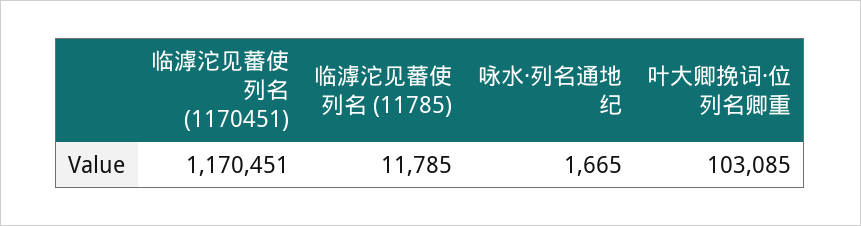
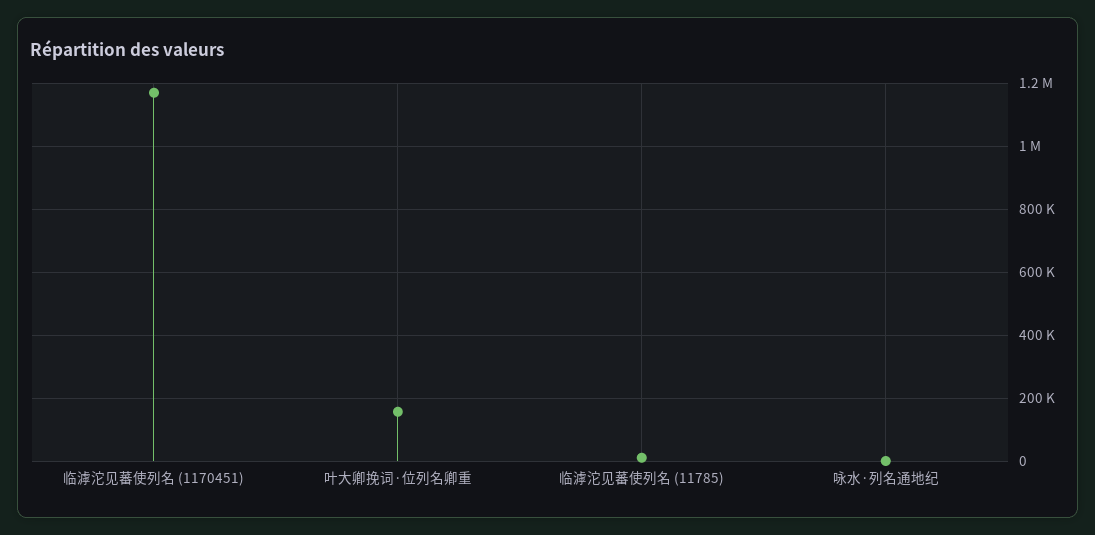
叶大卿挽词·位列名卿重: 103085 -> 160000

